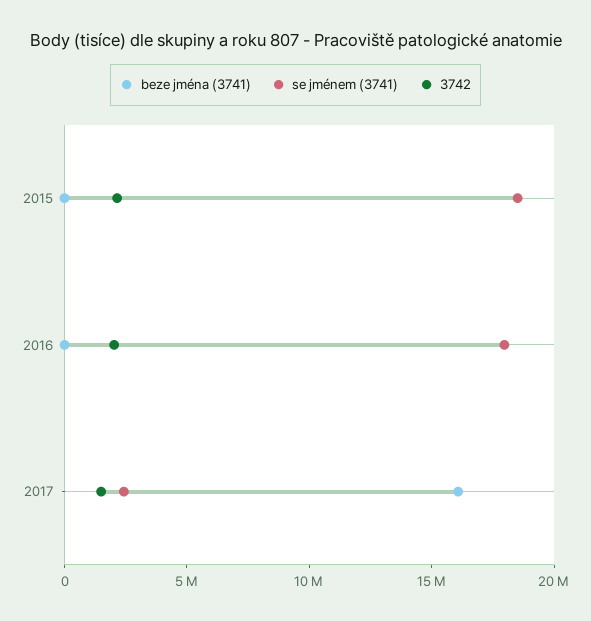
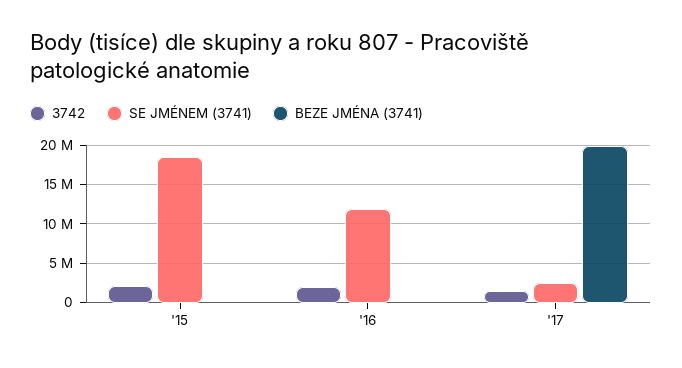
se jménem (3741), 2016: 18000000 -> 12000000
beze jména (3741), 2017: 16000000 -> 20000000

